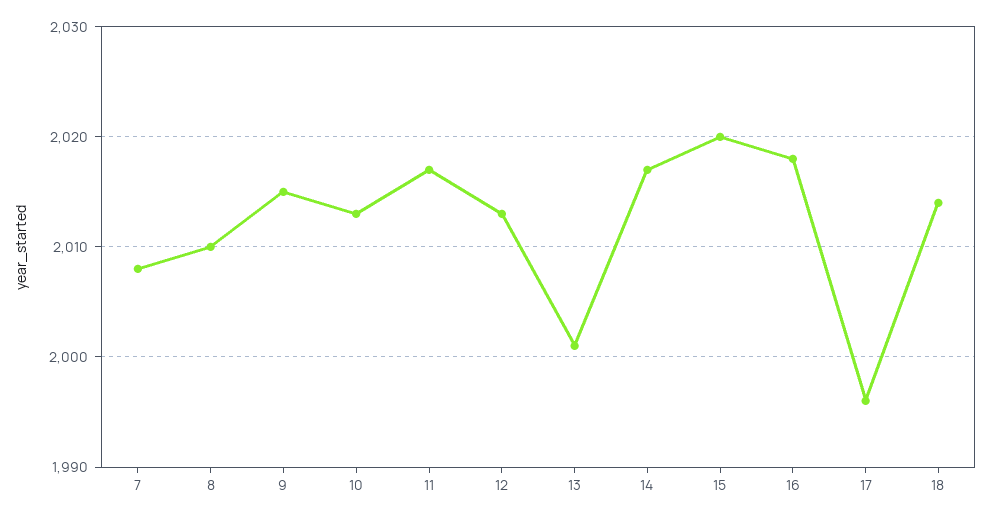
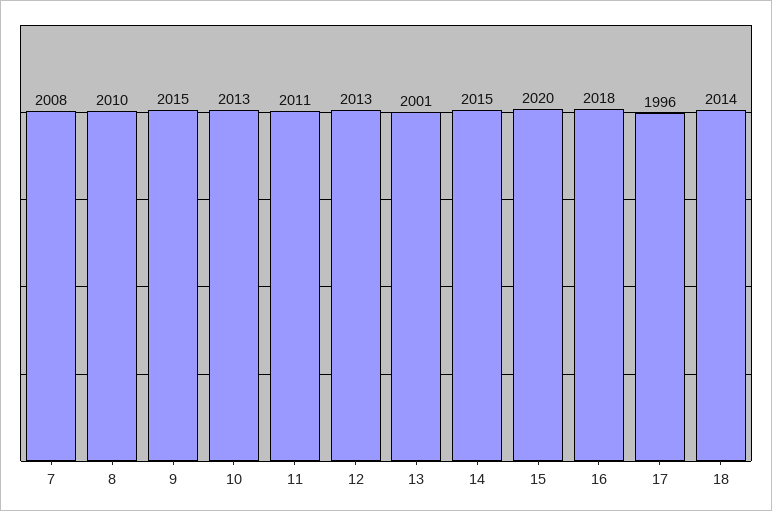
11: 2017 -> 2011
14: 2017 -> 2015

